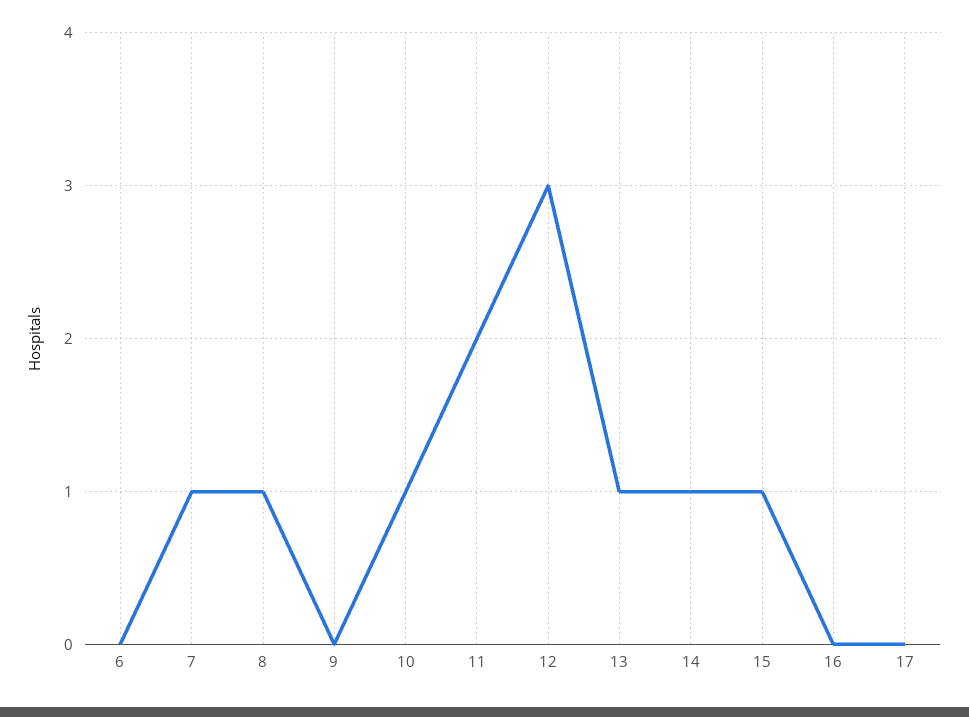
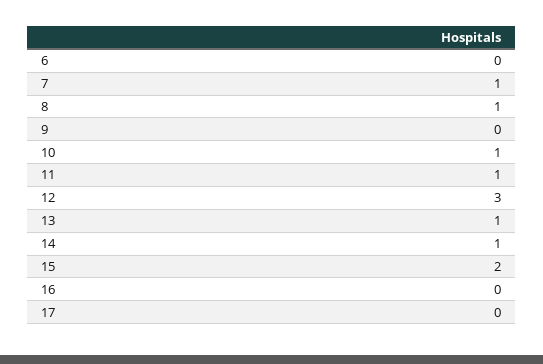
11: 2 -> 1
15: 1 -> 2

